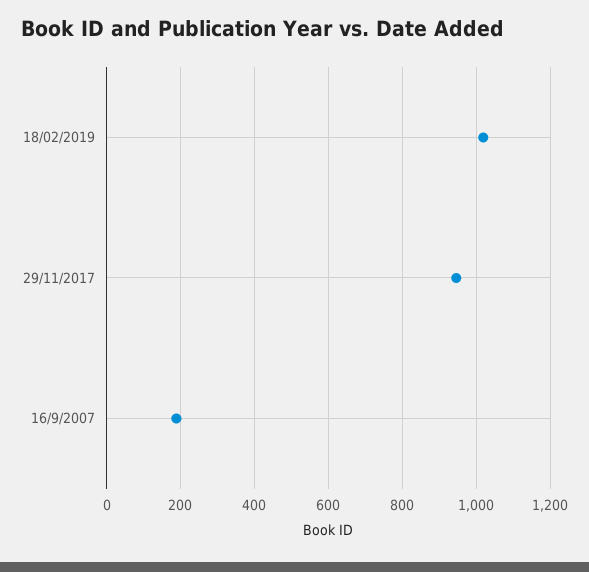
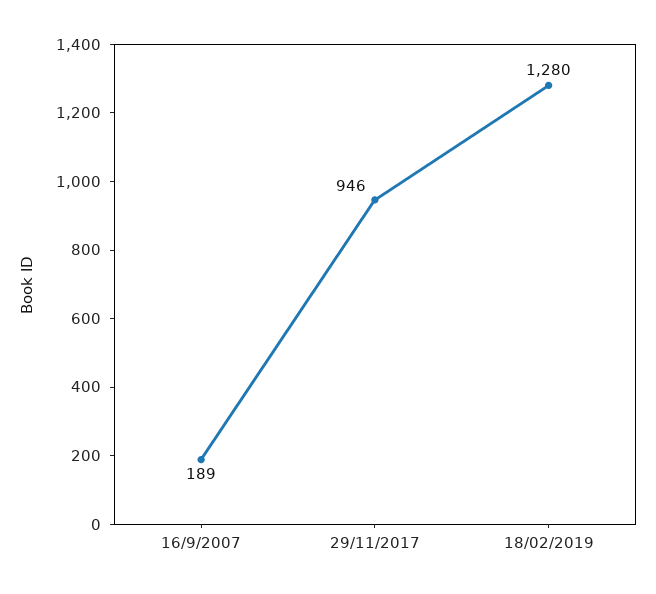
18/02/2019: 1020 -> 1280

